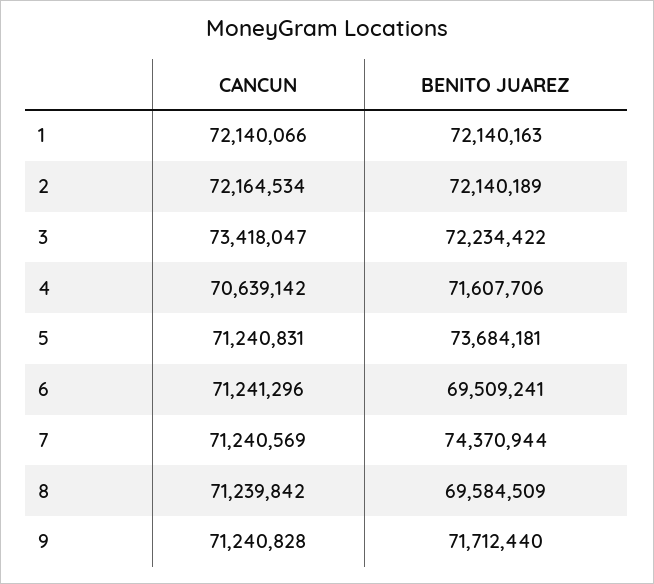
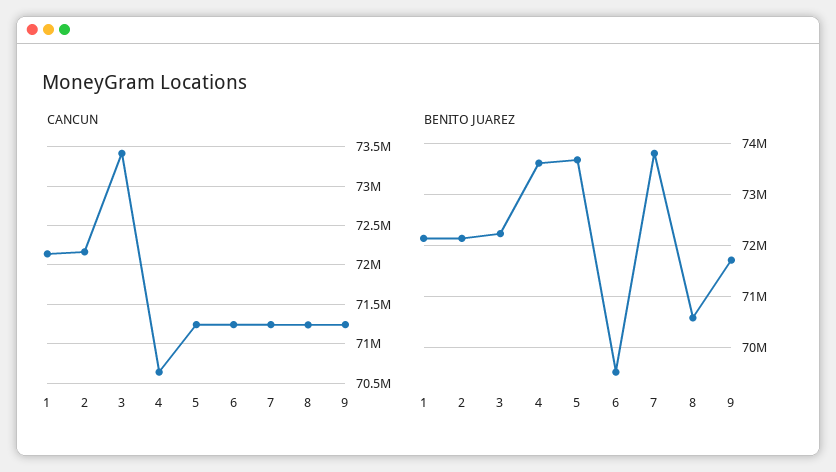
BENITO JUAREZ, 4: 71607706 -> 73600000
BENITO JUAREZ, 7: 74370944 -> 73800000
BENITO JUAREZ, 8: 69584509 -> 70600000

